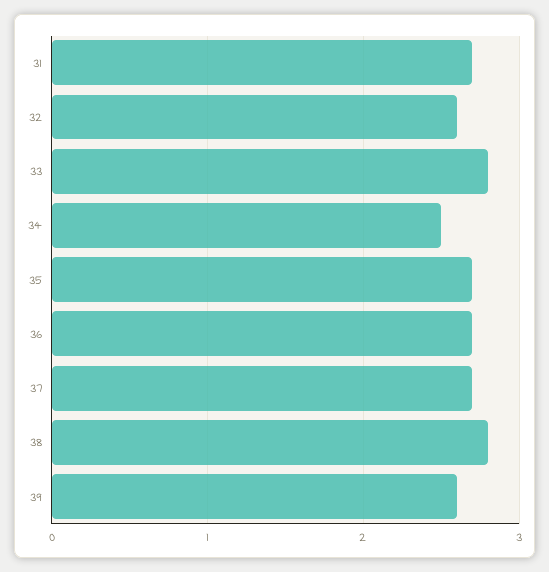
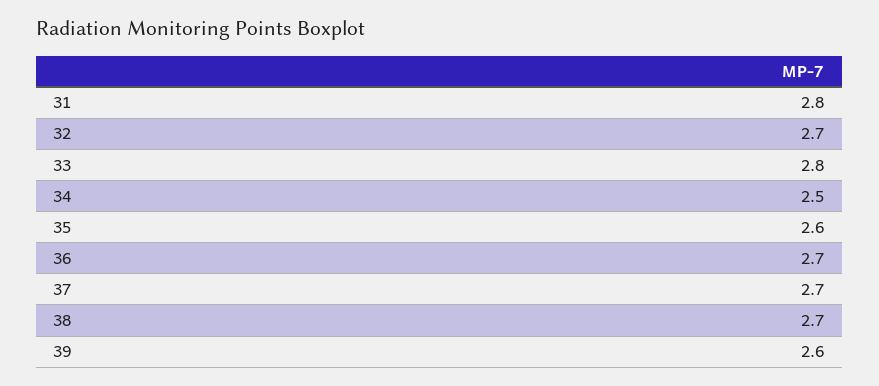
31: 2.7 -> 2.8
32: 2.6 -> 2.7
35: 2.7 -> 2.6
38: 2.8 -> 2.7

